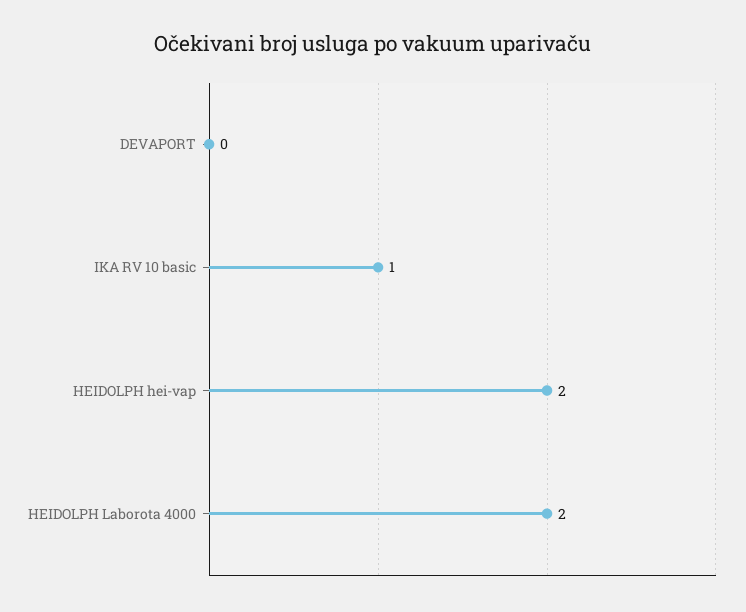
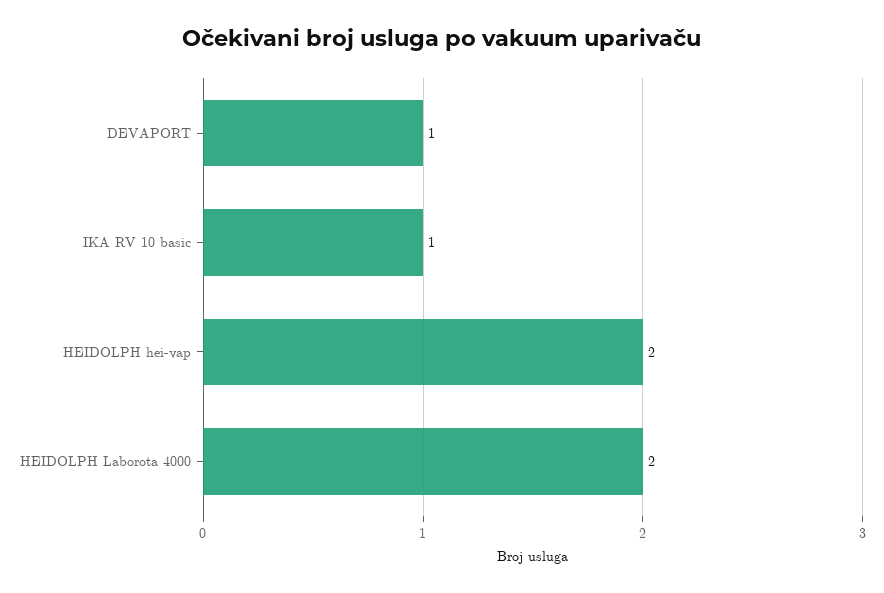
DEVAPORT: 0 -> 1

